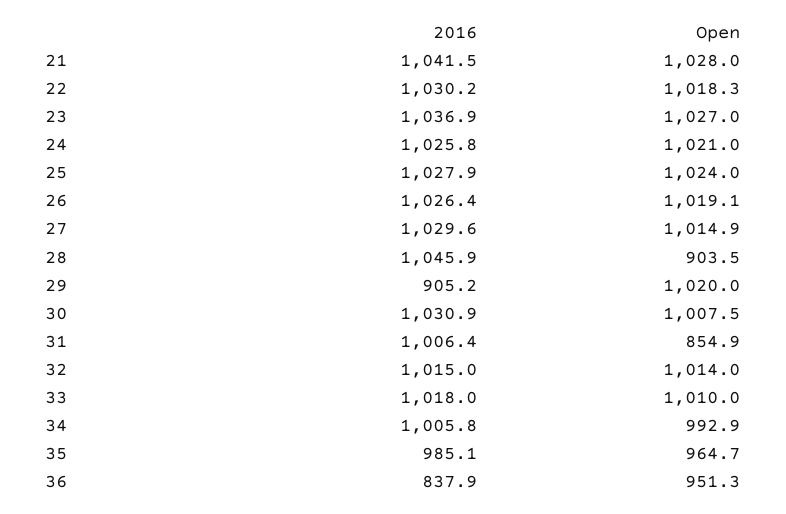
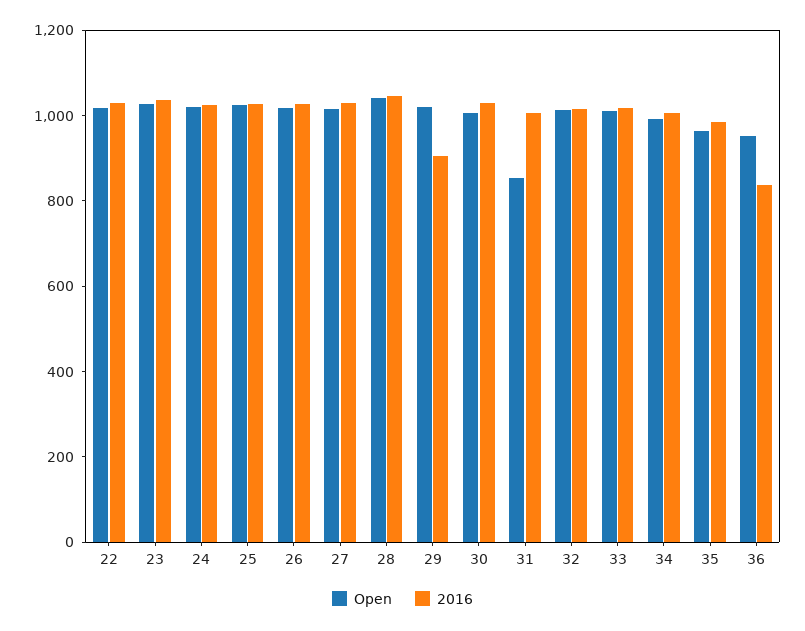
2016, 21: 1041.5 -> none
Open, 21: 1028 -> none
Open, 28: 903.5 -> 1050

